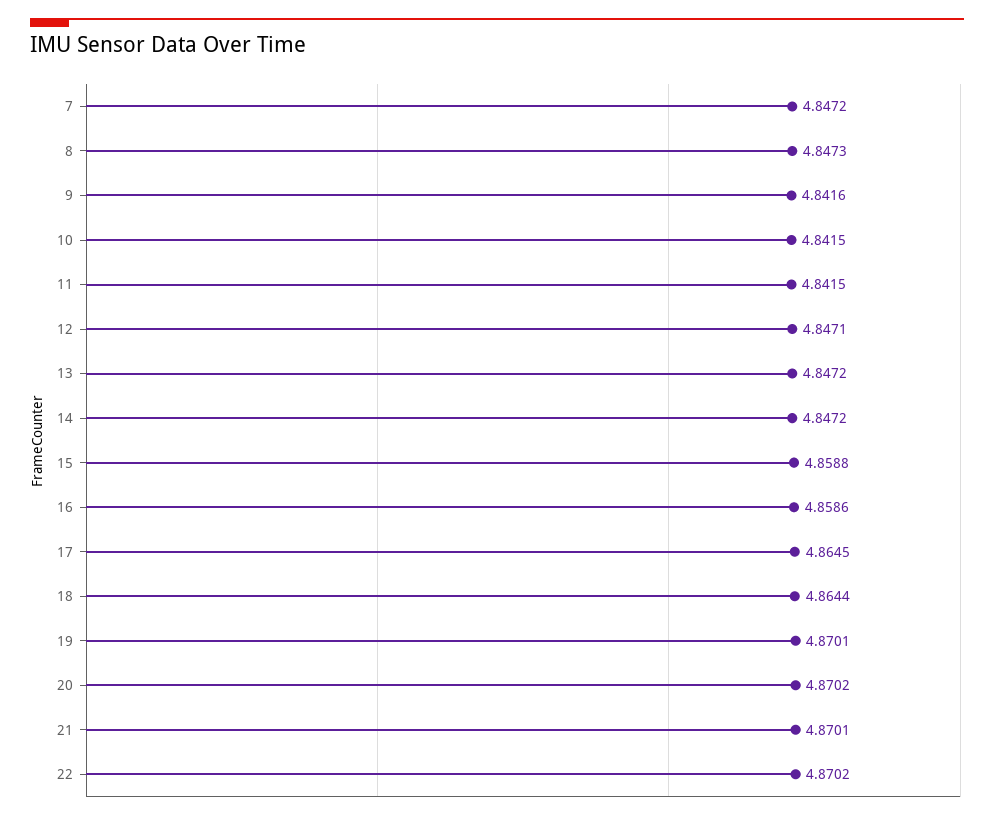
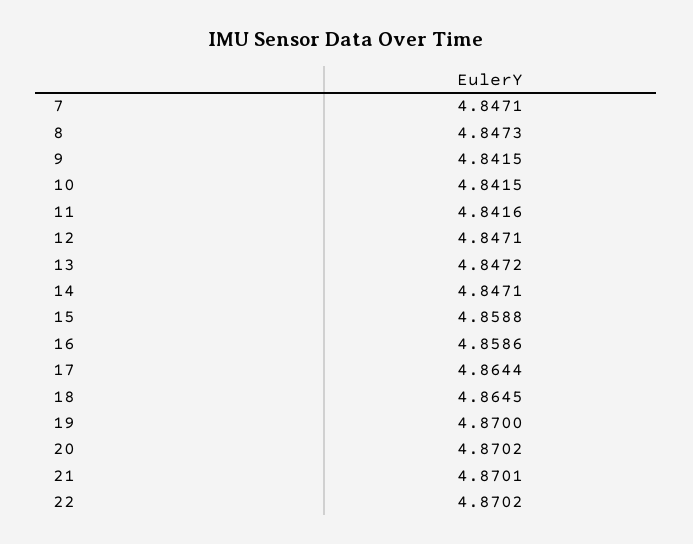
7: 4.8472 -> 4.8471
9: 4.8416 -> 4.8415
11: 4.8415 -> 4.8416
14: 4.8472 -> 4.8471
17: 4.8645 -> 4.8644
18: 4.8644 -> 4.8645
19: 4.8701 -> 4.87

